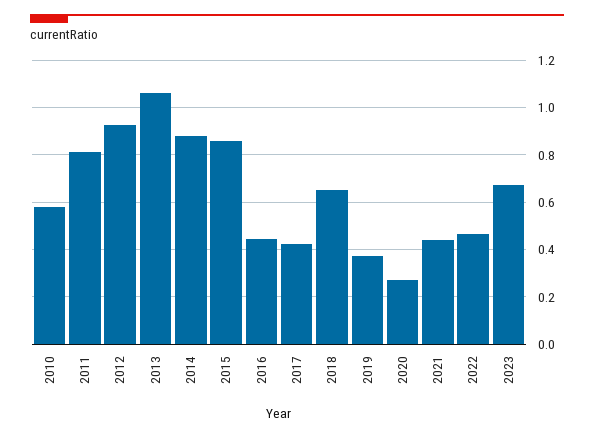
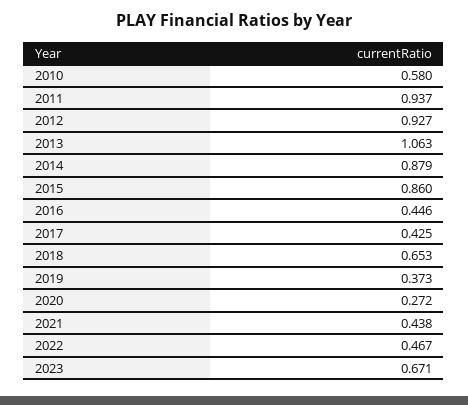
2011: 0.8 -> 0.937

